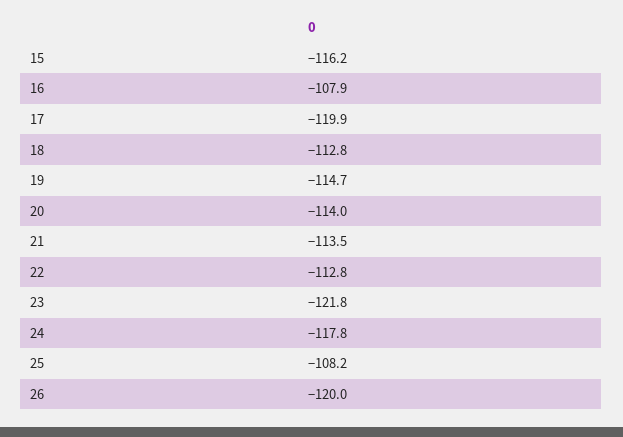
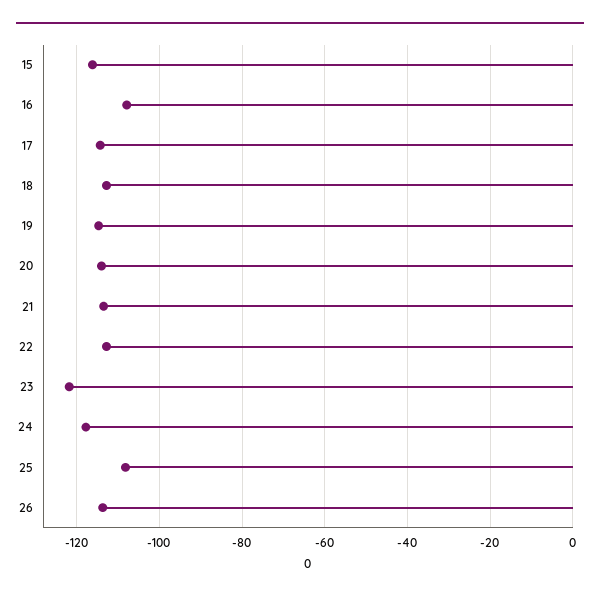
17: -119.9 -> -114
26: -120 -> -114

